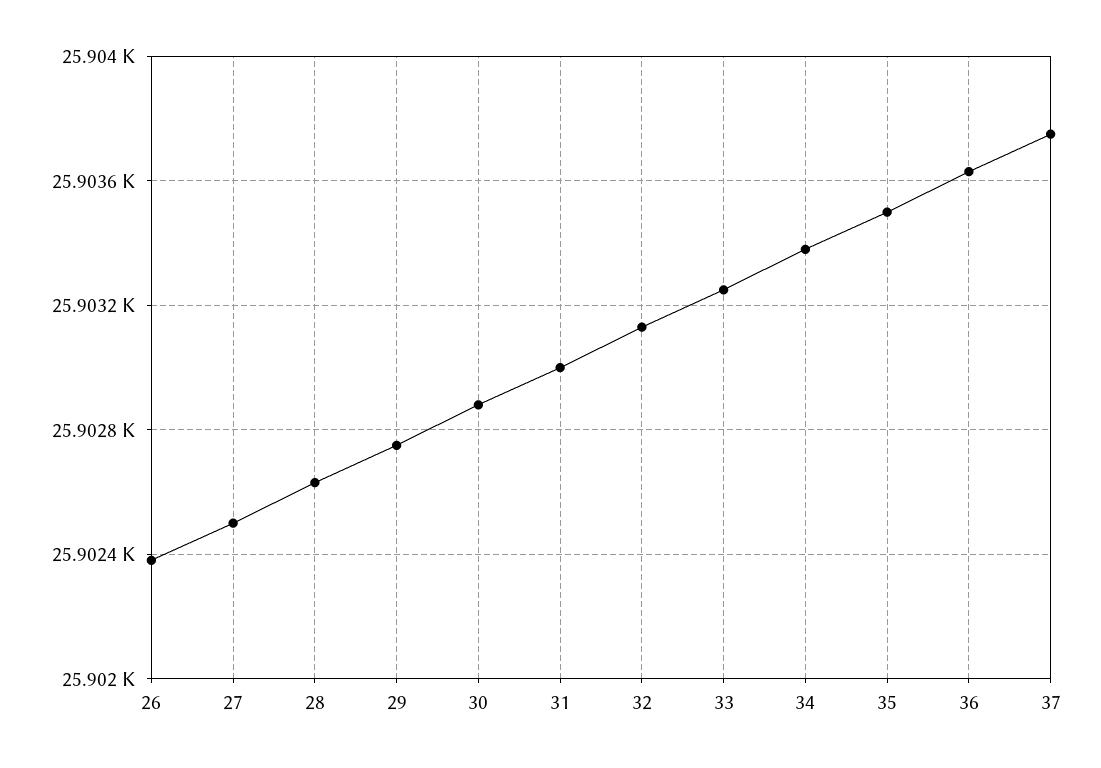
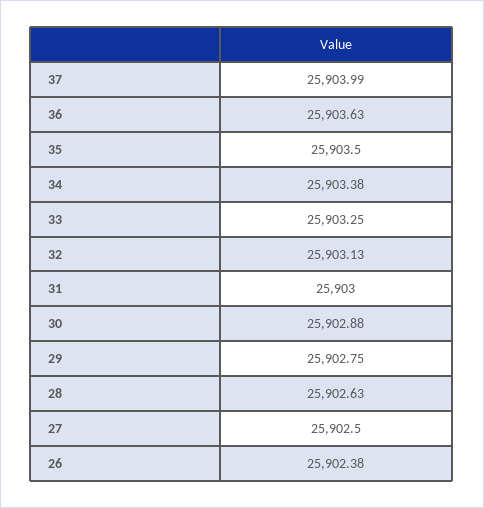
37: 25903.75 -> 25903.99

